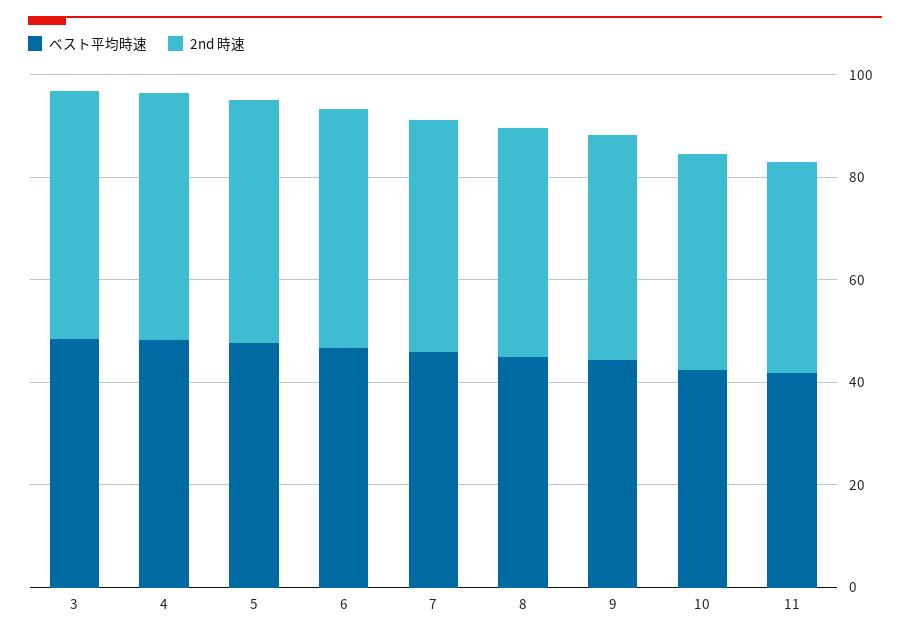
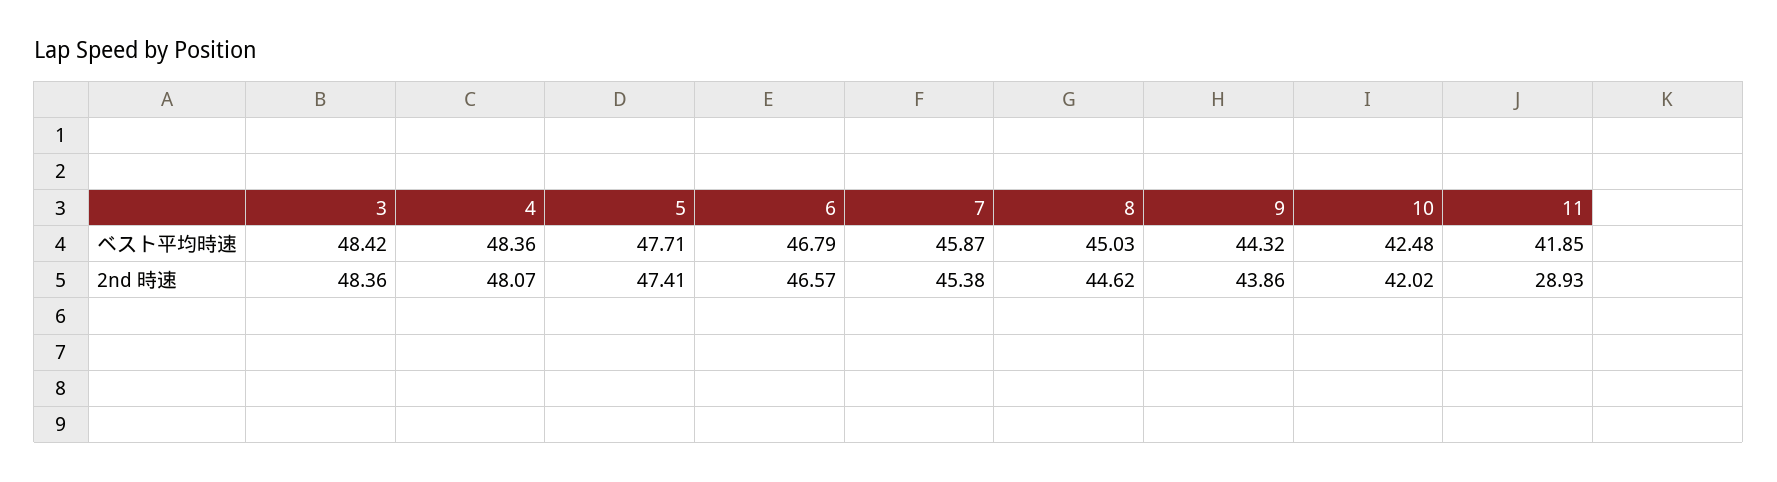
2nd 時速, 11: 40 -> 28.93

